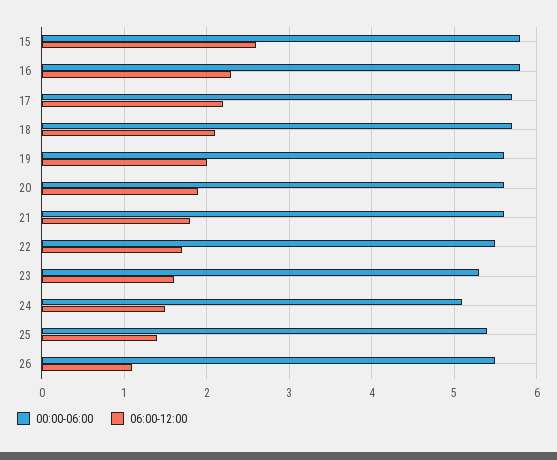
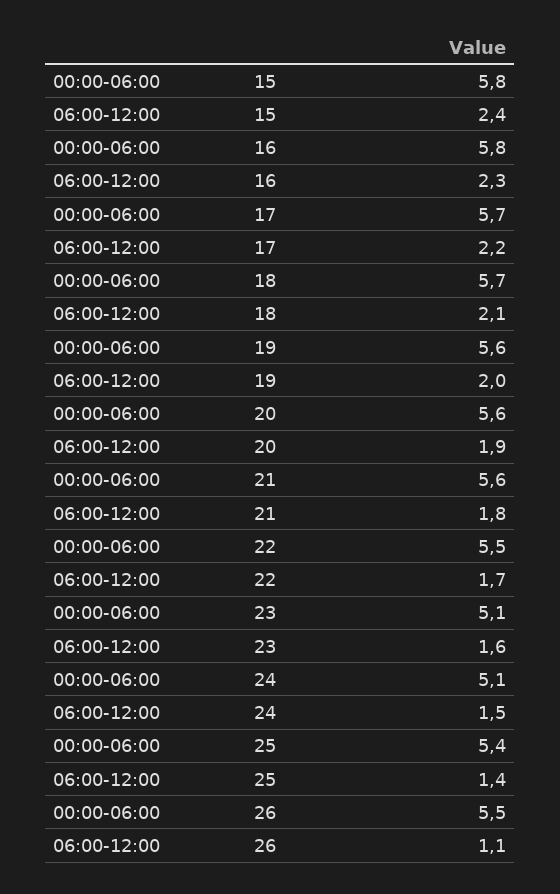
06:00-12:00, 15: 2.6 -> 2.4
00:00-06:00, 23: 5.3 -> 5.1

